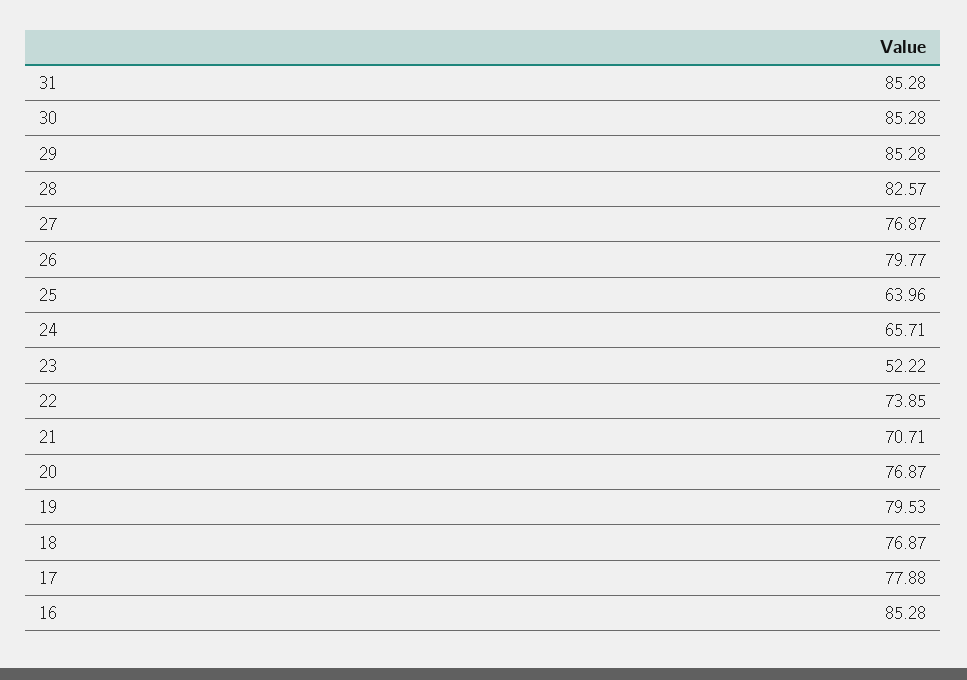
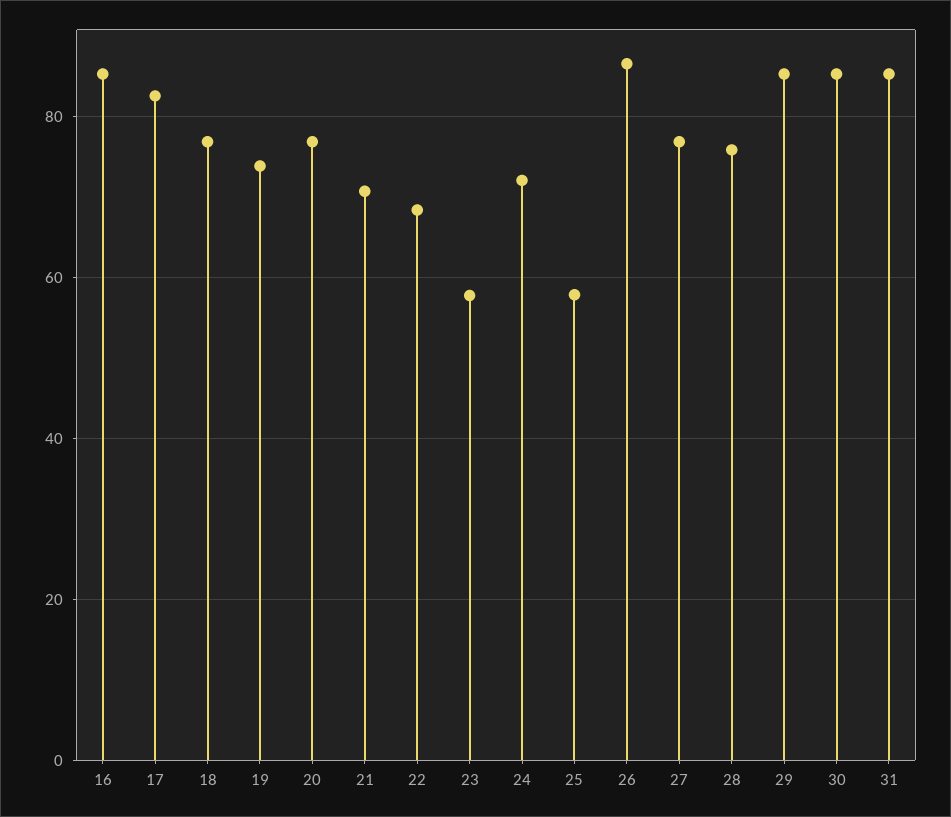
28: 82.57 -> 76
26: 79.77 -> 86
25: 63.96 -> 58
24: 65.71 -> 72
23: 52.22 -> 58
22: 73.85 -> 68
19: 79.53 -> 74
17: 77.88 -> 82

